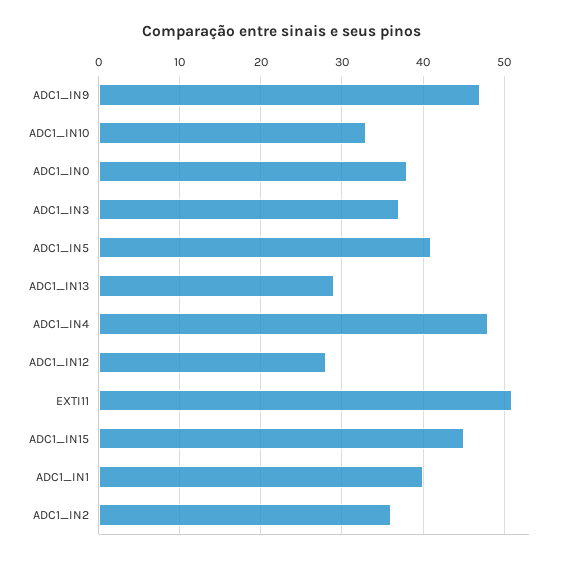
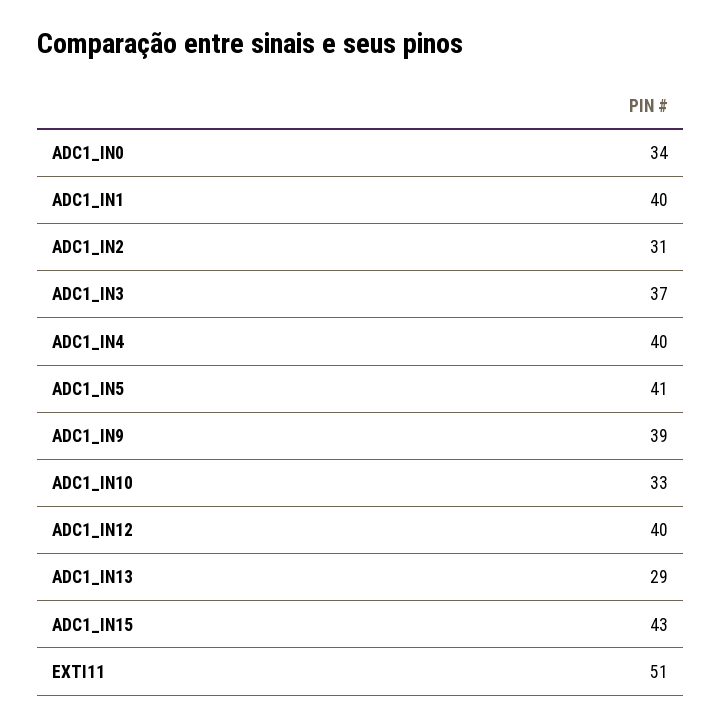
ADC1_IN9: 47 -> 39
ADC1_IN0: 38 -> 34
ADC1_IN4: 48 -> 40
ADC1_IN12: 28 -> 40
ADC1_IN15: 45 -> 43
ADC1_IN2: 36 -> 31

